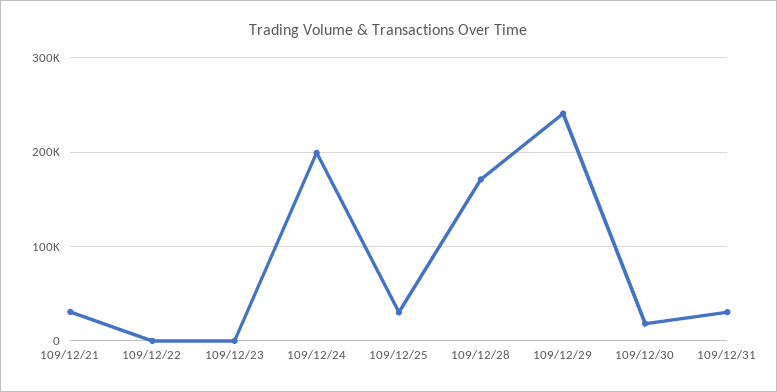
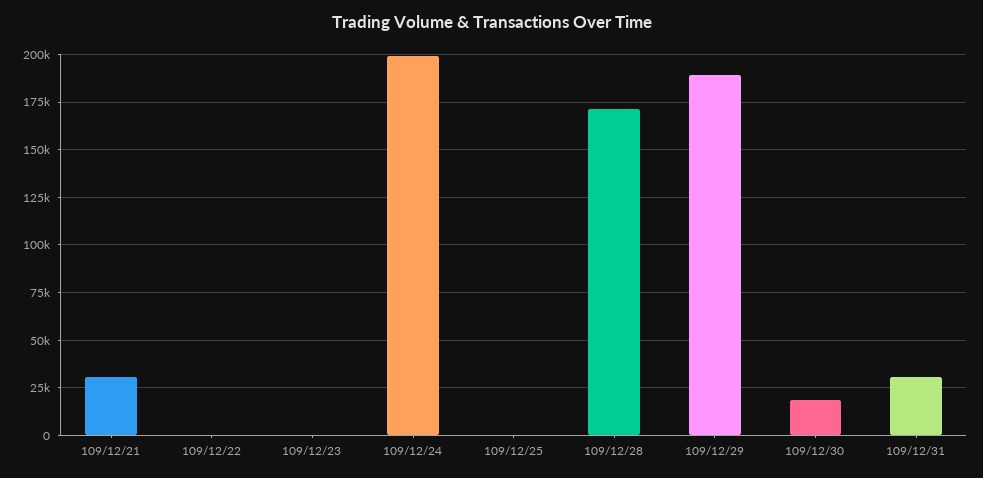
109/12/25: 30000 -> 0
109/12/29: 240000 -> 190000

